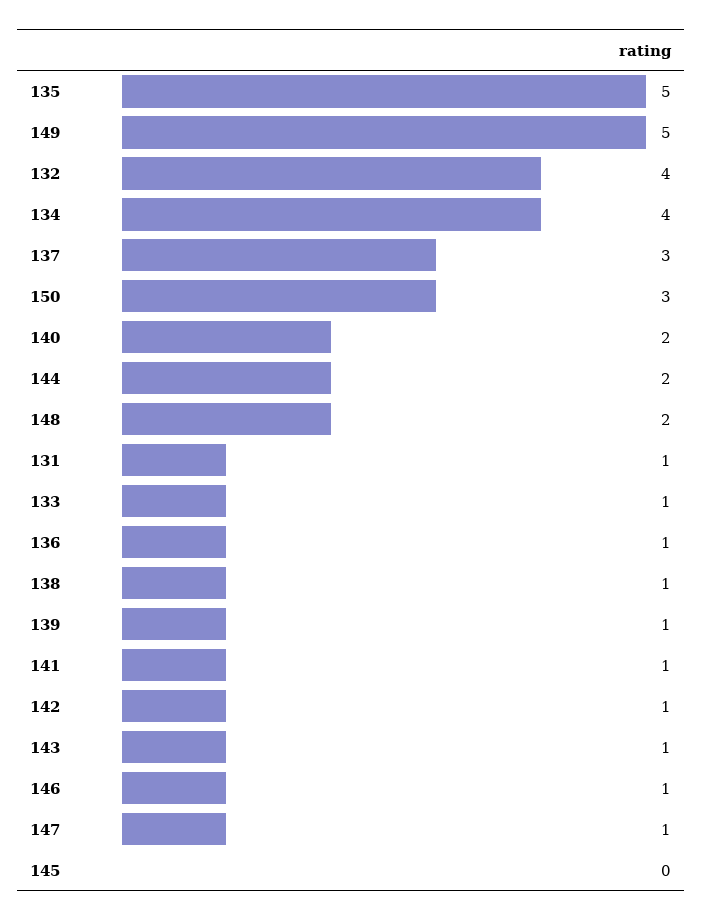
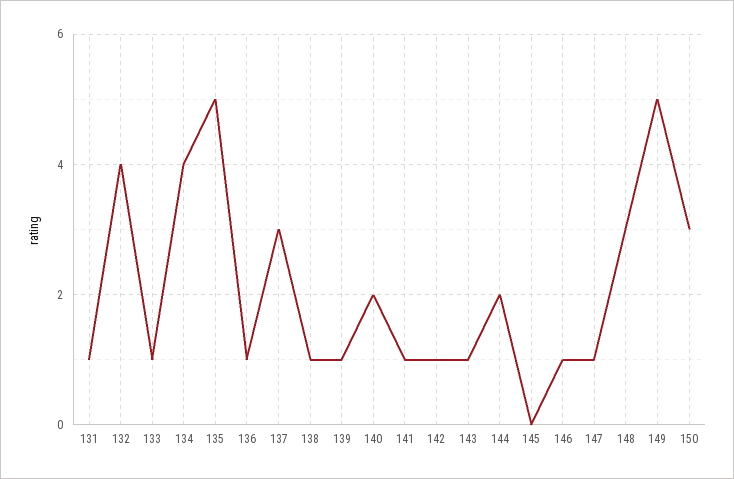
148: 2 -> 3

